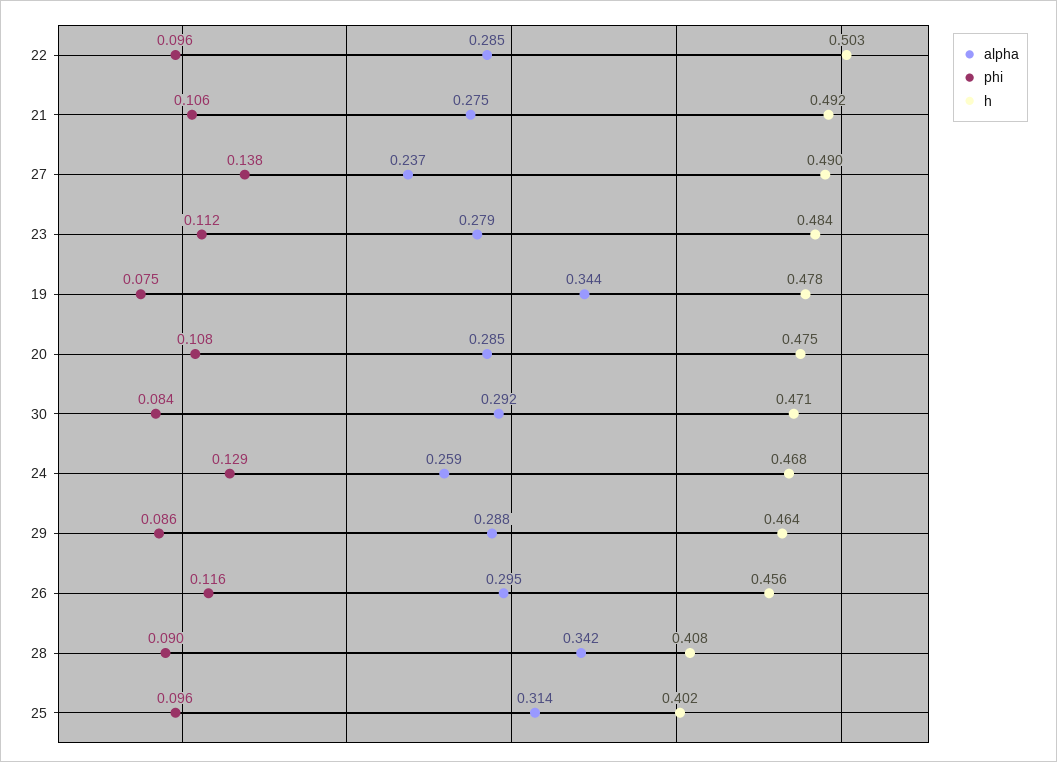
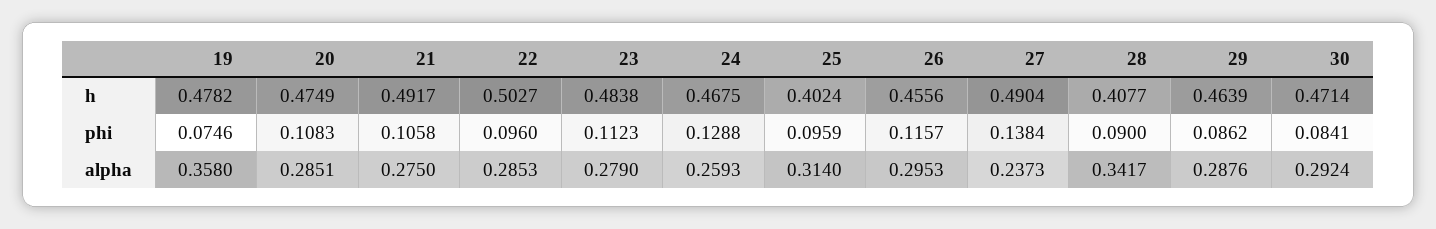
alpha, 19: 0.344 -> 0.358

